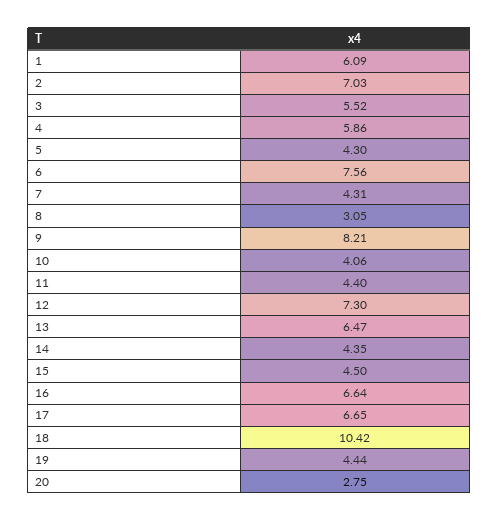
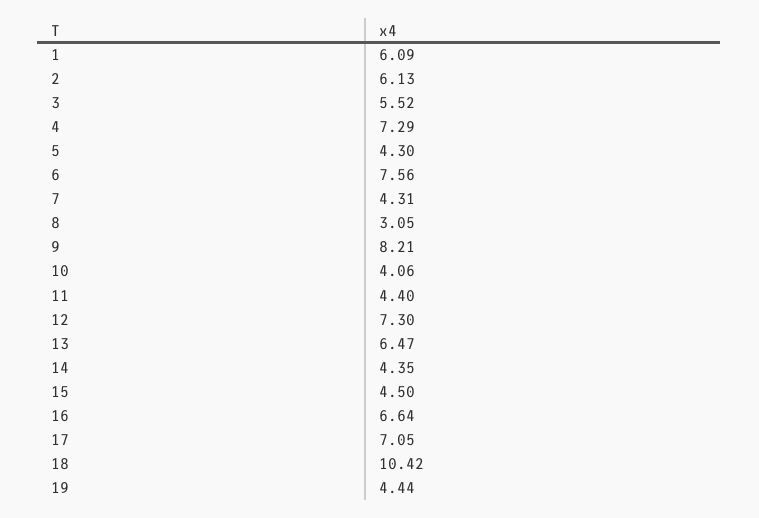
2: 7.03 -> 6.13
4: 5.86 -> 7.29
17: 6.65 -> 7.05
20: 2.75 -> none

